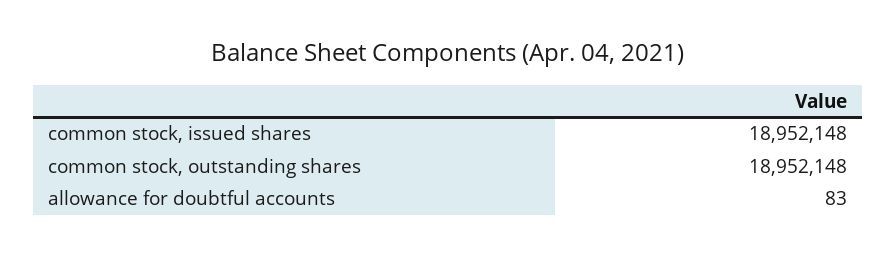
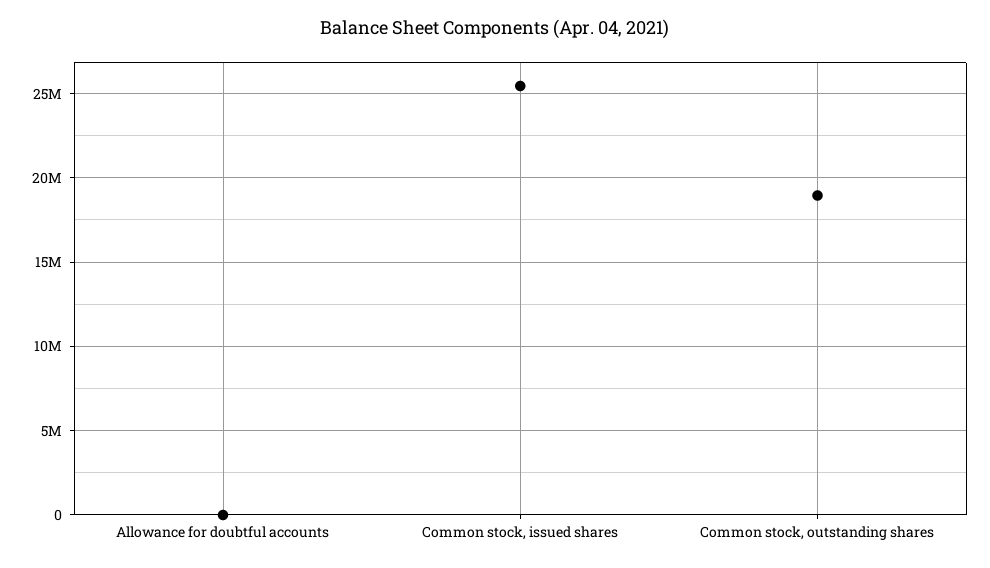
common stock, issued shares: 18952148 -> 25500000

